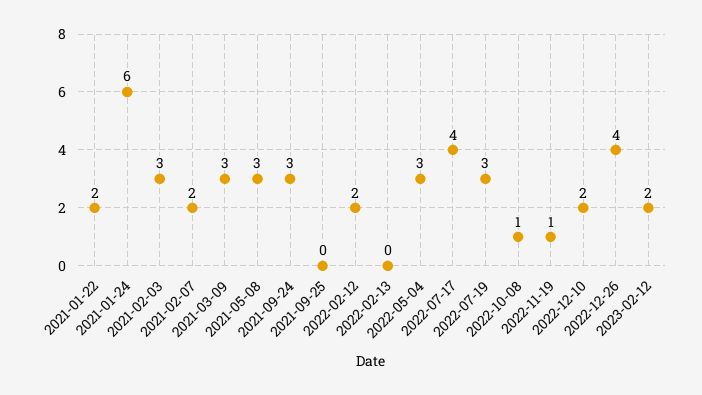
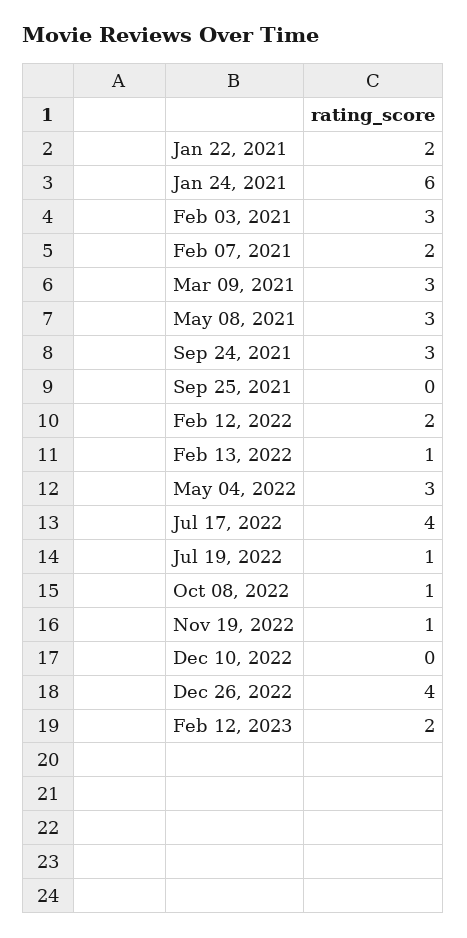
2022-02-13: 0 -> 1
2022-07-19: 3 -> 1
2022-12-10: 2 -> 0

